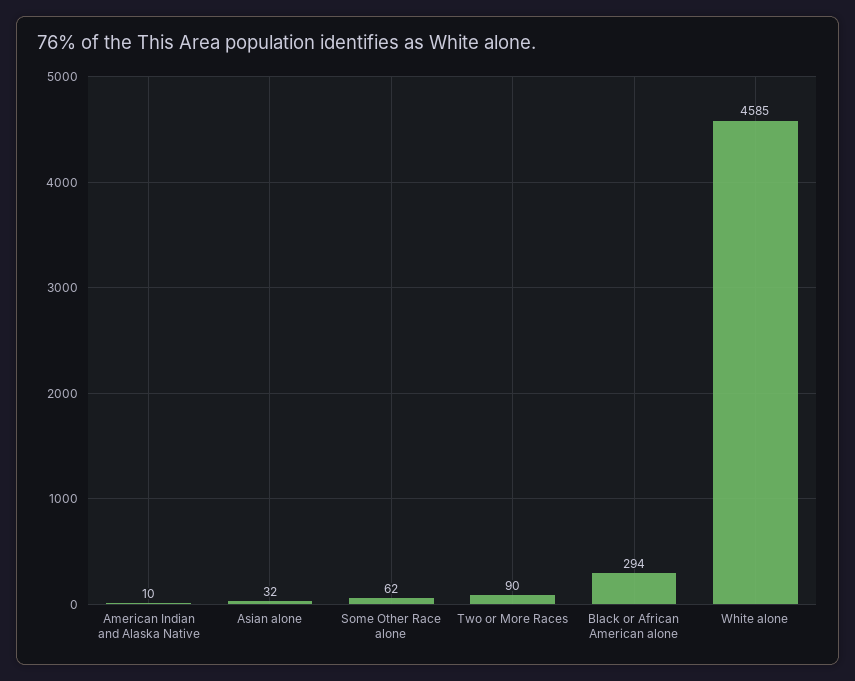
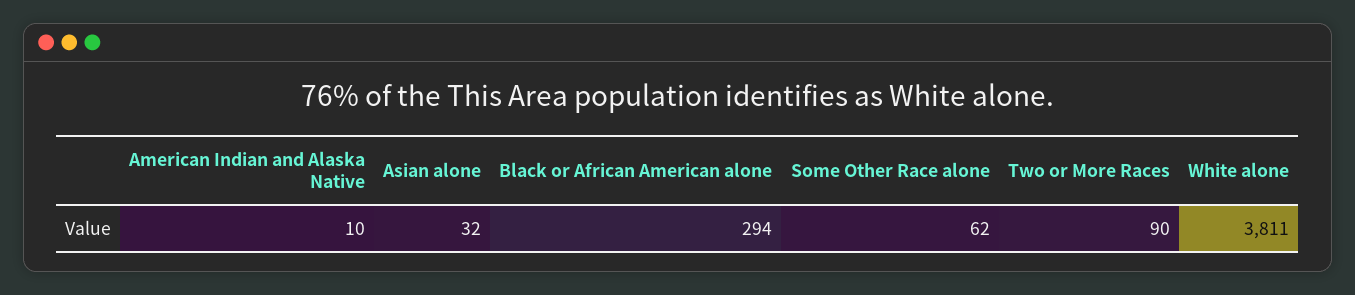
White alone: 4585 -> 3811

